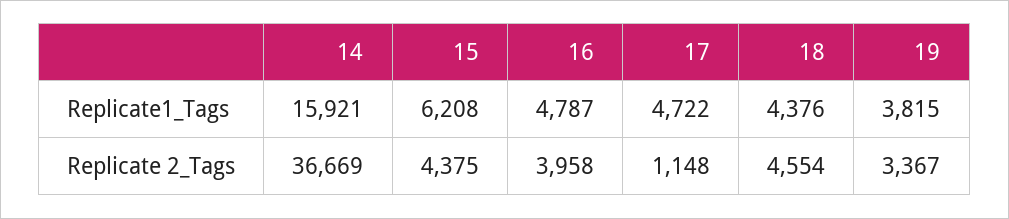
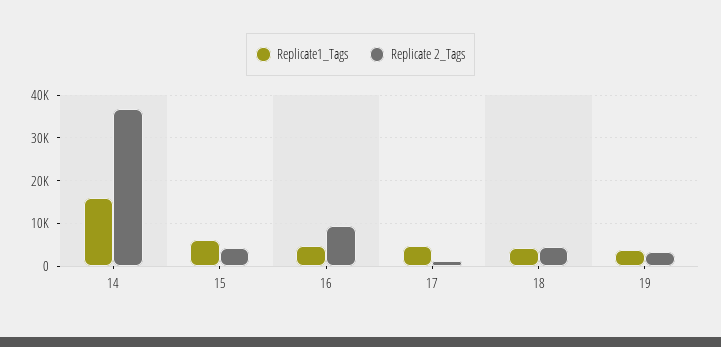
Replicate 2_Tags, 16: 3958 -> 10000

